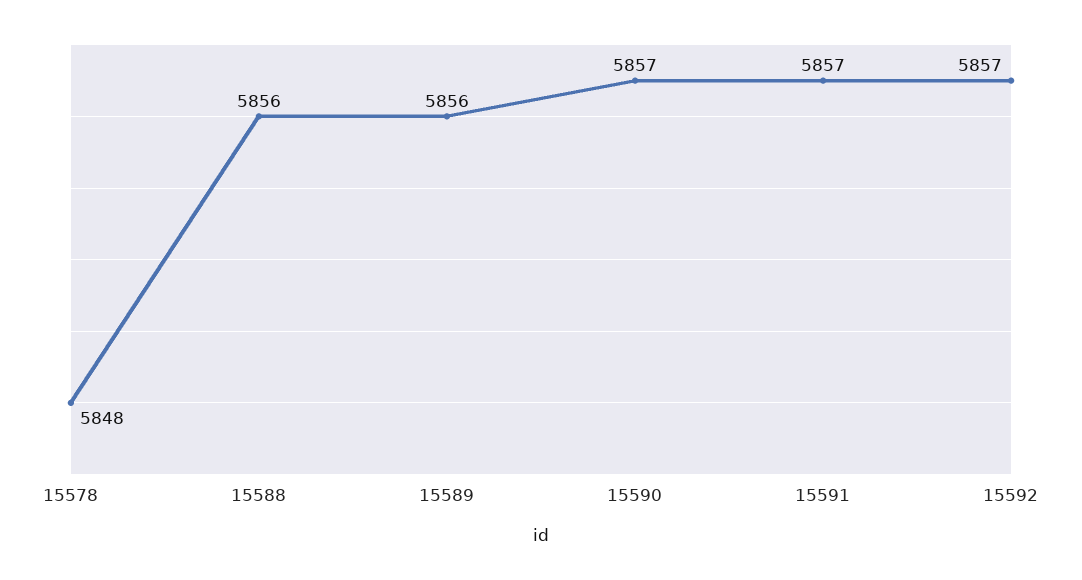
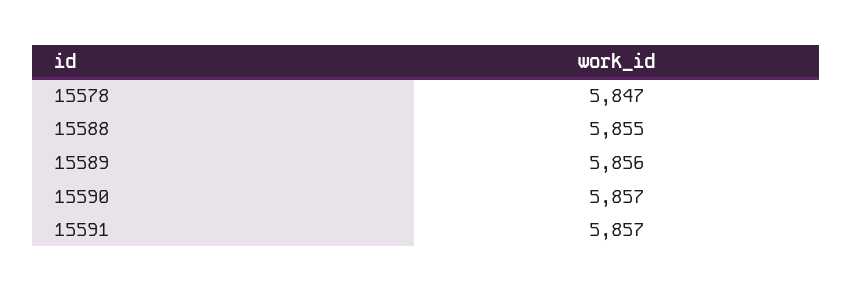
15578: 5848 -> 5847
15588: 5856 -> 5855
15592: 5857 -> none

